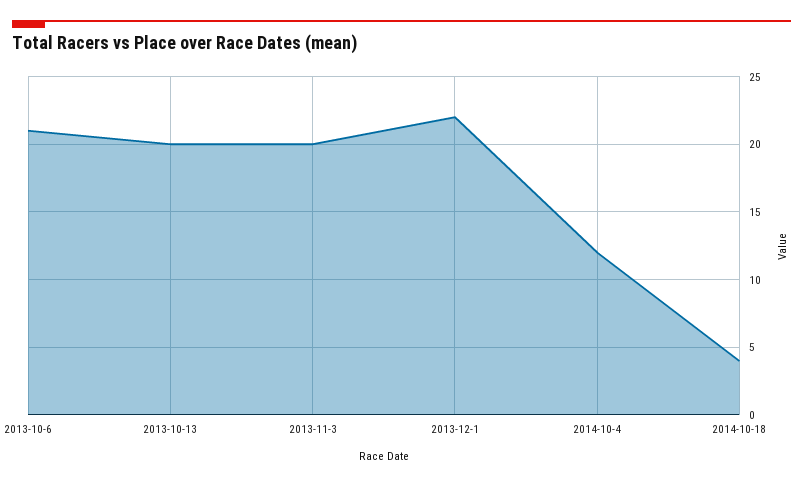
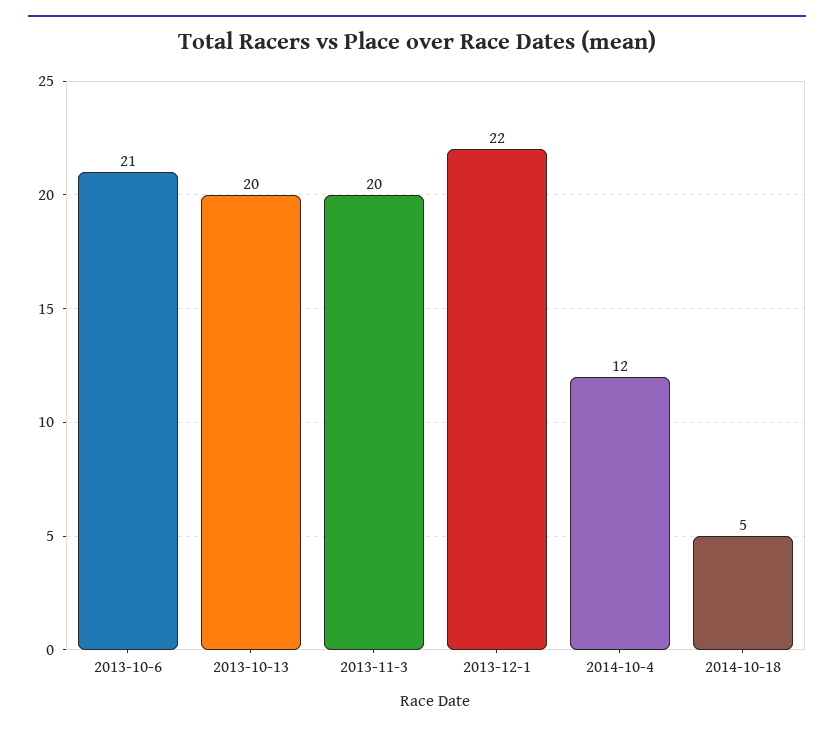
2014-10-18: 4 -> 5

